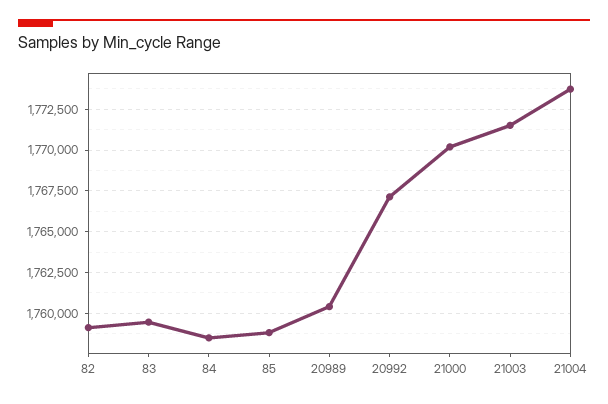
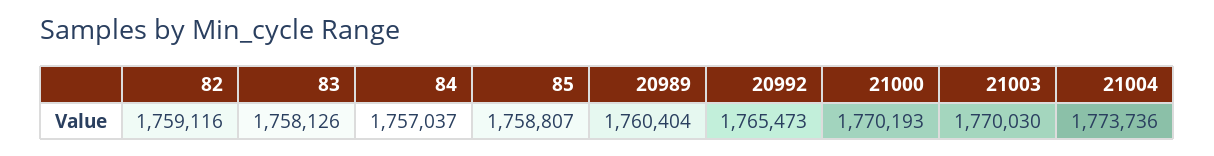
83: 1759500 -> 1758126
84: 1758500 -> 1757037
20992: 1767000 -> 1765473
21003: 1771500 -> 1770030

